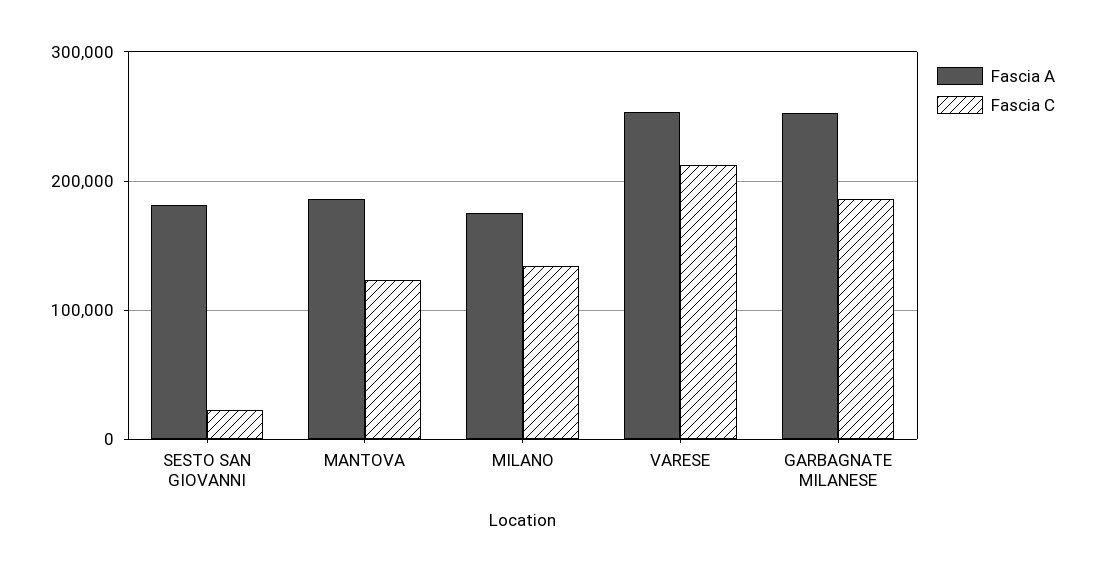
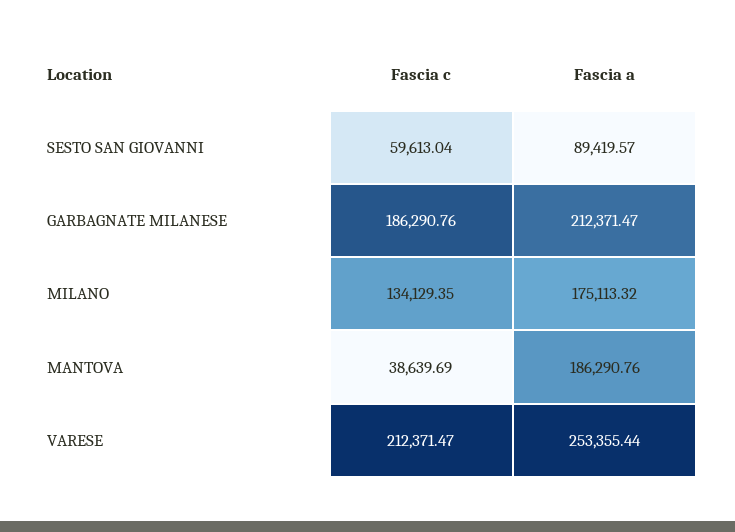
Fascia A, SESTO SAN GIOVANNI: 180000 -> 89419.57
Fascia C, SESTO SAN GIOVANNI: 20000 -> 59613.04
Fascia C, MANTOVA: 120000 -> 38639.69
Fascia A, GARBAGNATE MILANESE: 250000 -> 212371.47

